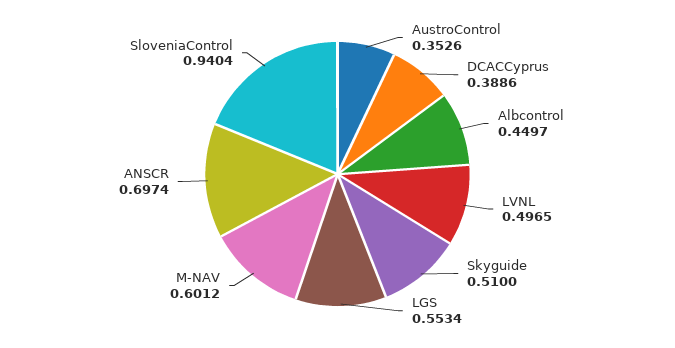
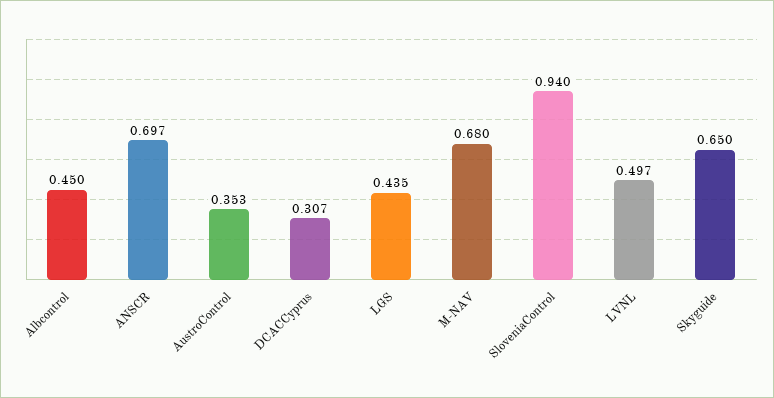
DCACCyprus: 0.3886 -> 0.307
Skyguide: 0.51 -> 0.65
LGS: 0.5534 -> 0.435
M-NAV: 0.6012 -> 0.68

